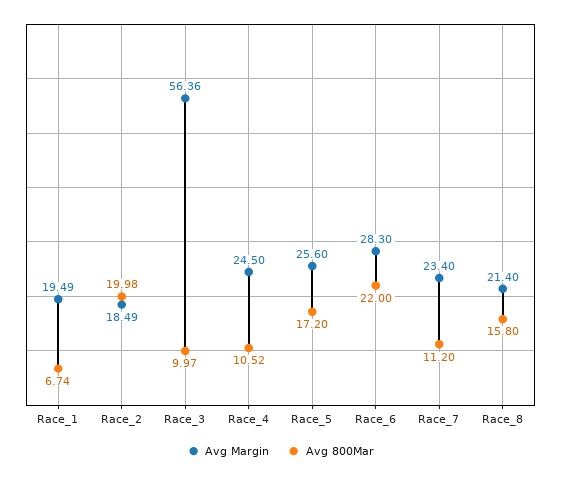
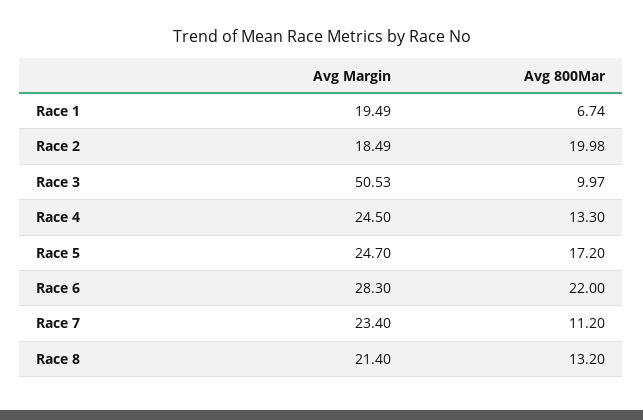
Avg Margin, Race_3: 56.36 -> 50.53
Avg 800Mar, Race_4: 10.52 -> 13.3
Avg Margin, Race_5: 25.6 -> 24.7
Avg 800Mar, Race_8: 15.8 -> 13.2

